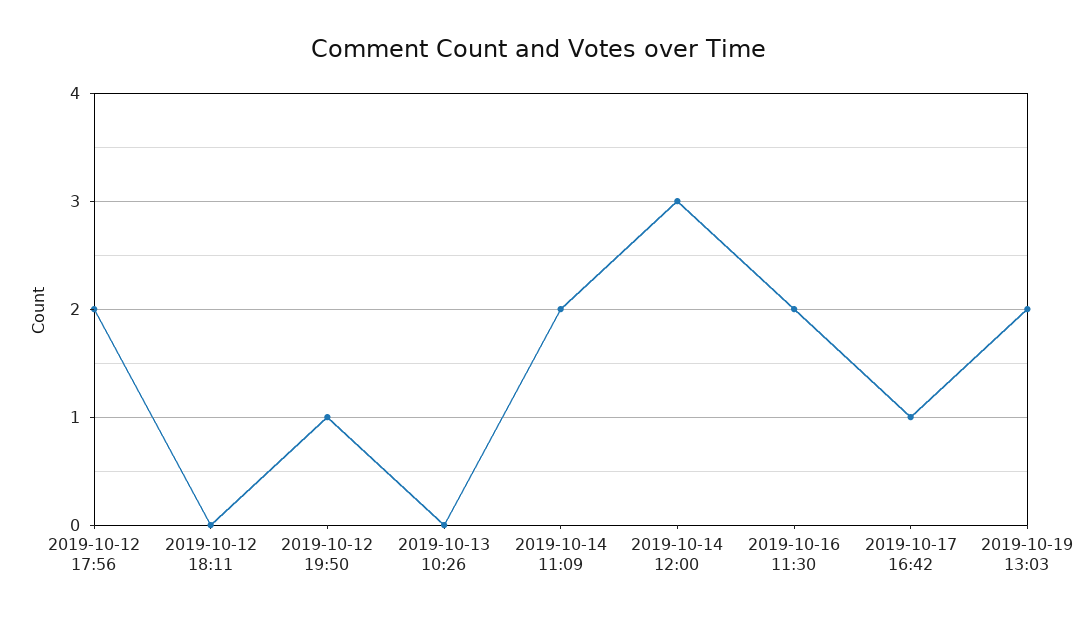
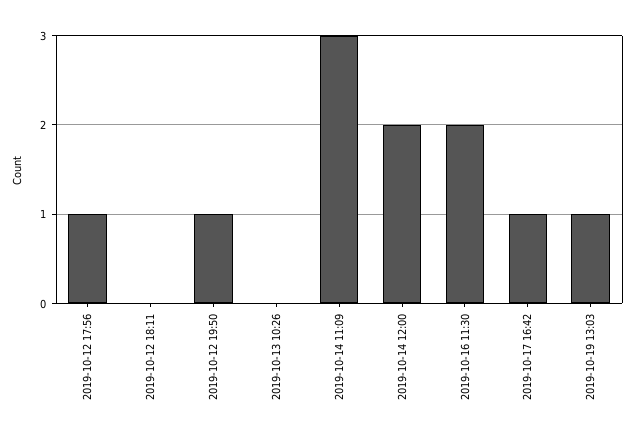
2019-10-12 17:56: 2 -> 1
2019-10-14 11:09: 2 -> 3
2019-10-14 12:00: 3 -> 2
2019-10-19 13:03: 2 -> 1

